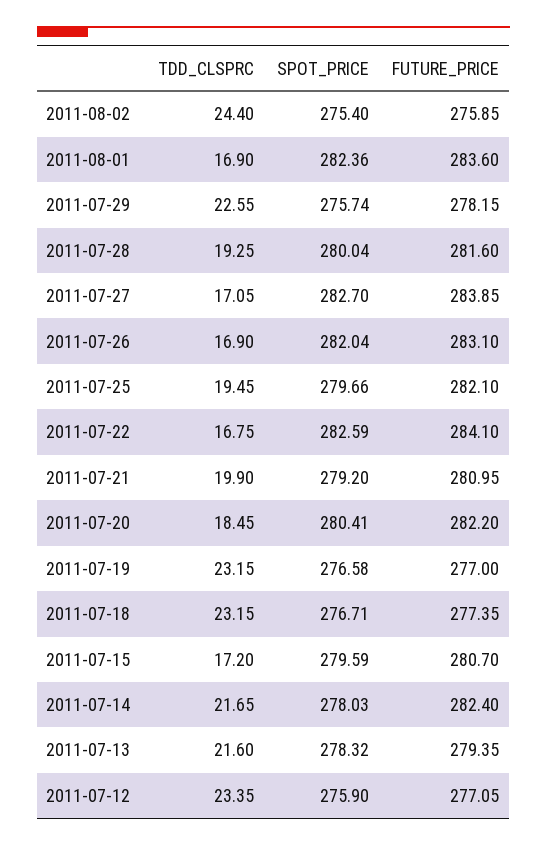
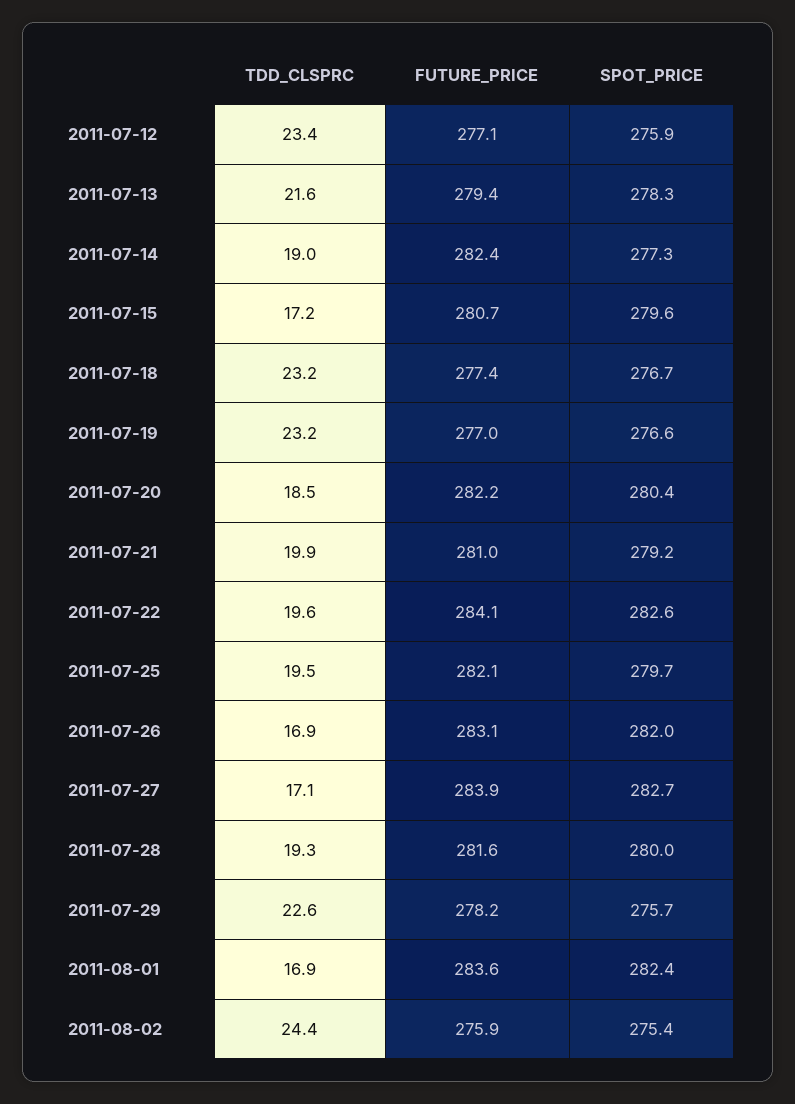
TDD_CLSPRC, 2011-07-22: 16.75 -> 19.6
TDD_CLSPRC, 2011-07-14: 21.65 -> 19
SPOT_PRICE, 2011-07-14: 278.03 -> 277.3

